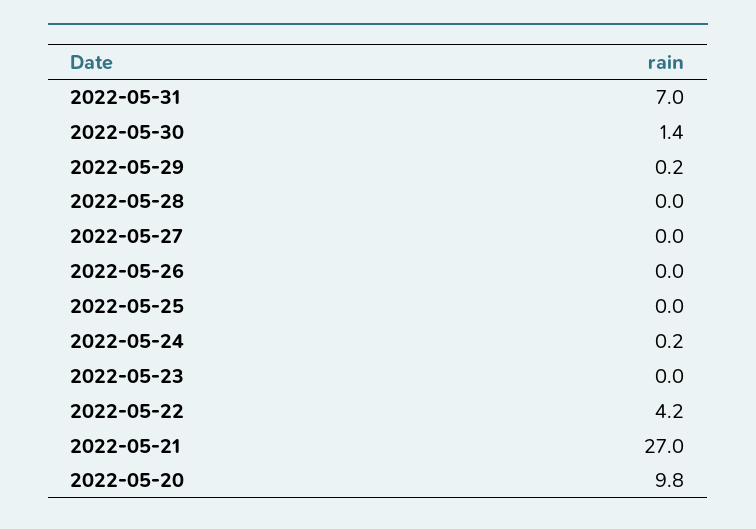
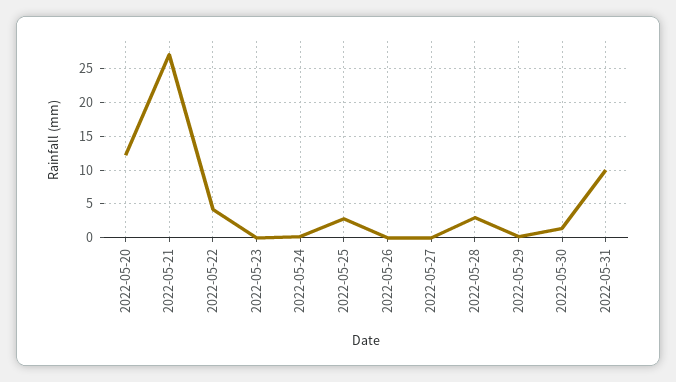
2022-05-31: 7 -> 10
2022-05-28: 0 -> 3
2022-05-25: 0 -> 3
2022-05-20: 9.8 -> 12

